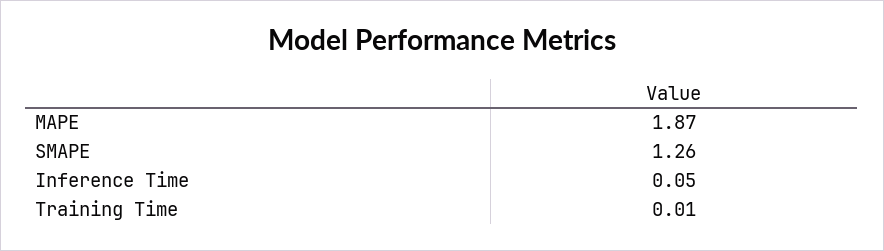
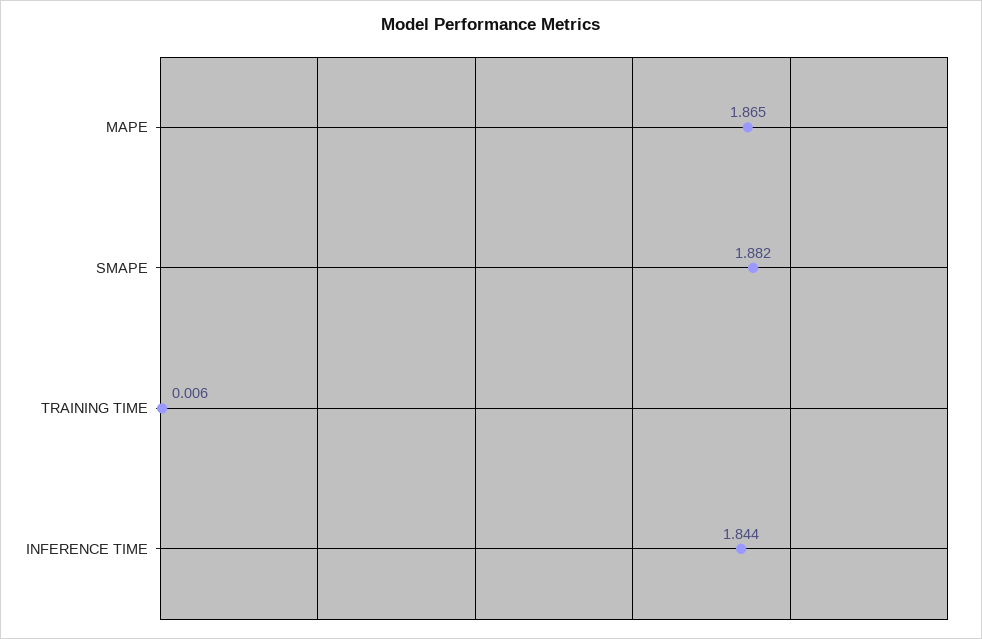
SMAPE: 1.26 -> 1.882
Inference Time: 0.05 -> 1.844

